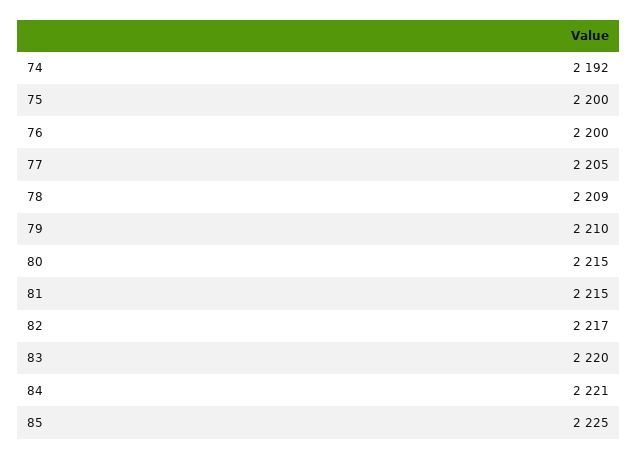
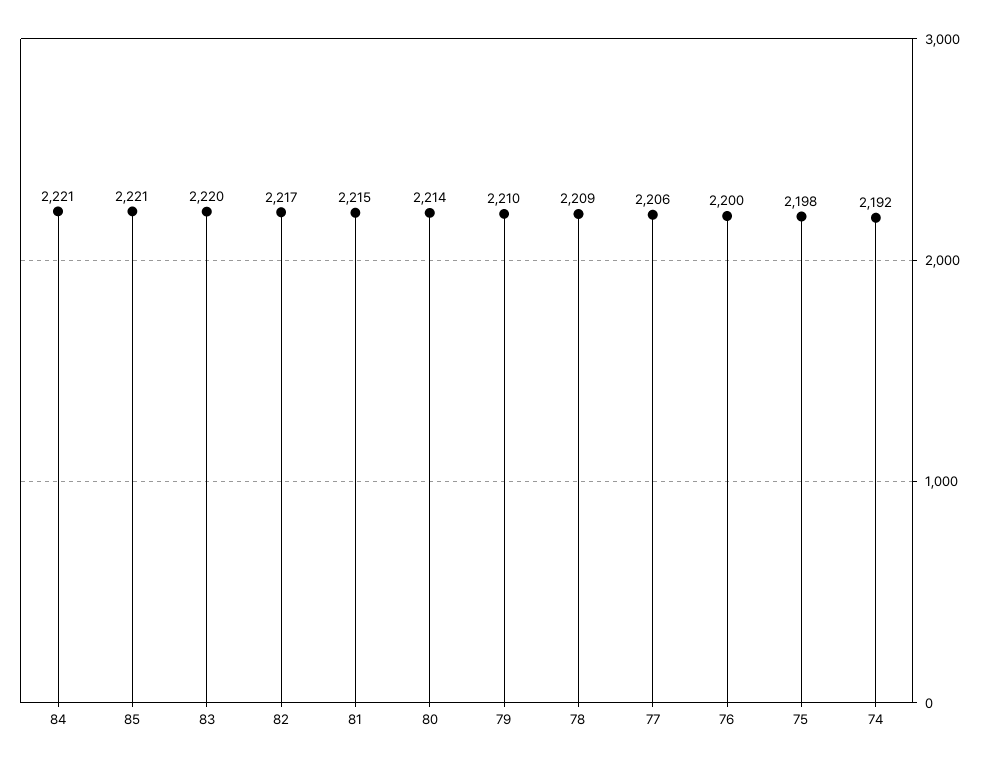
75: 2200 -> 2198
77: 2205 -> 2206
80: 2215 -> 2214
85: 2225 -> 2221

